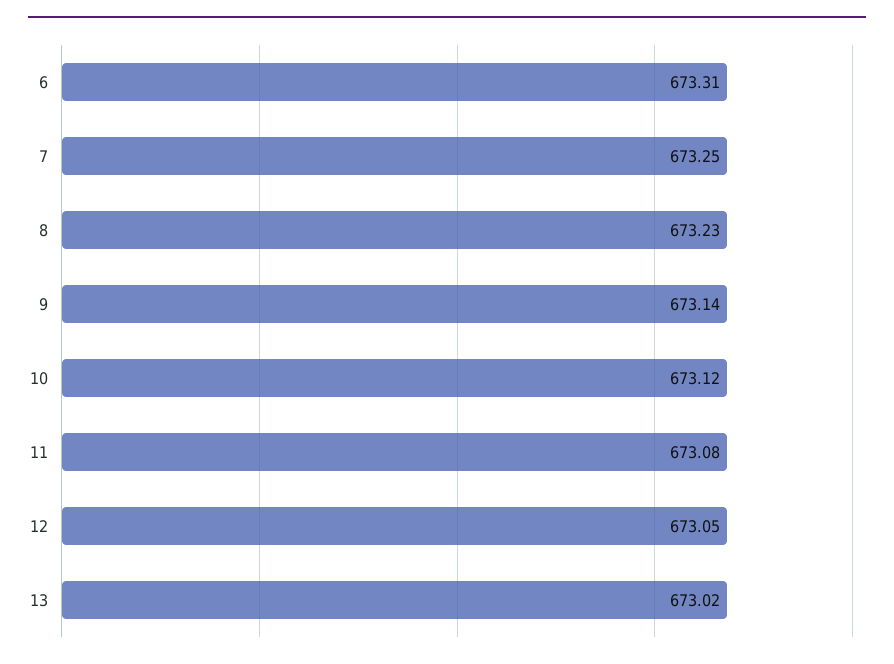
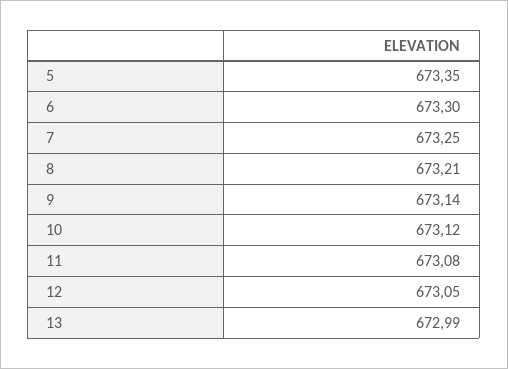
6: 673.31 -> 673.3
8: 673.23 -> 673.21
13: 673.02 -> 672.99
5: none -> 673.35

